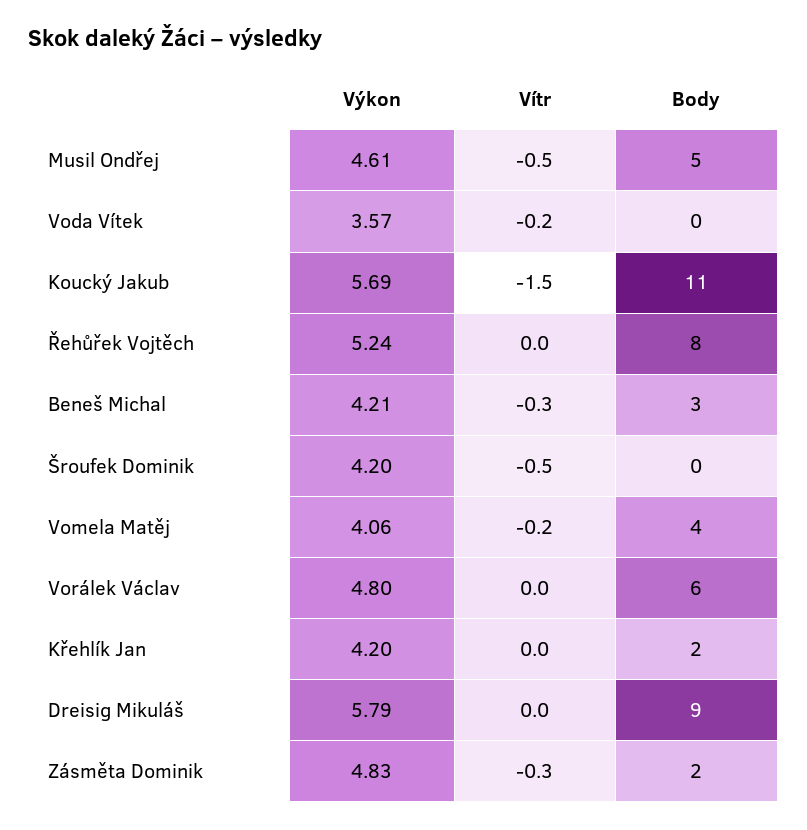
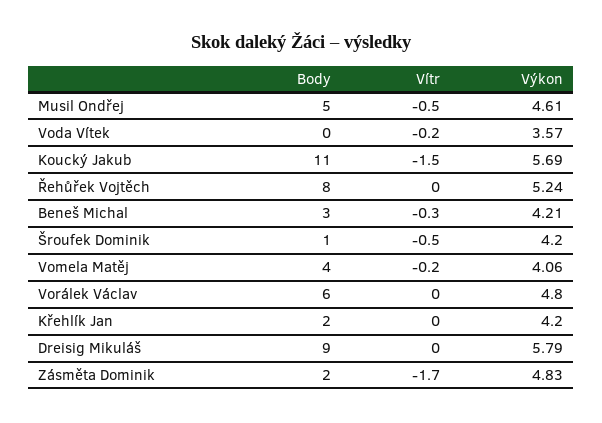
Body, Šroufek Dominik: 0 -> 1
Vítr, Zásměta Dominik: -0.3 -> -1.7

